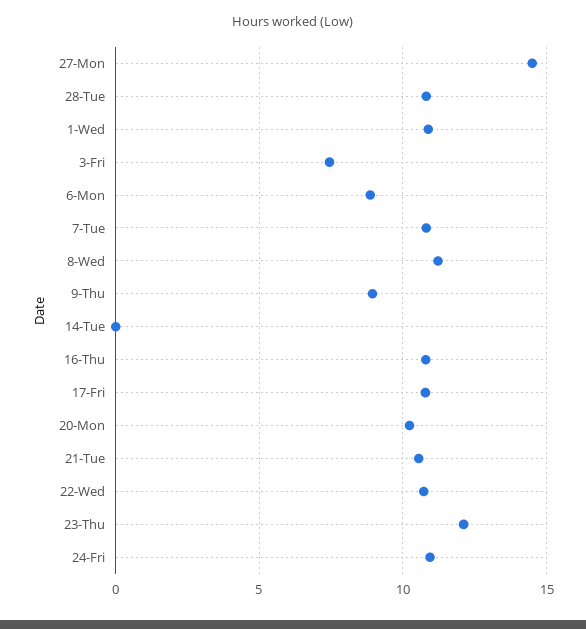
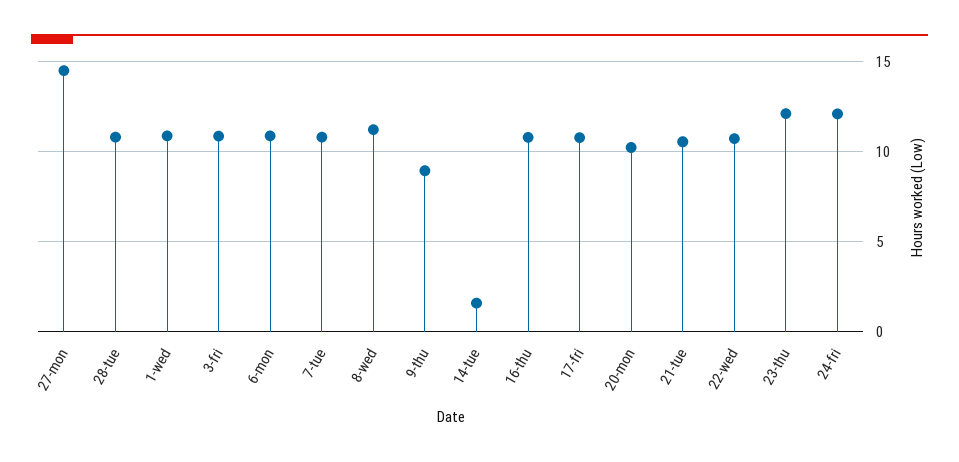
3-Fri: 7.5 -> 11
6-Mon: 9 -> 11
14-Tue: 0 -> 1.5
24-Fri: 11 -> 12

